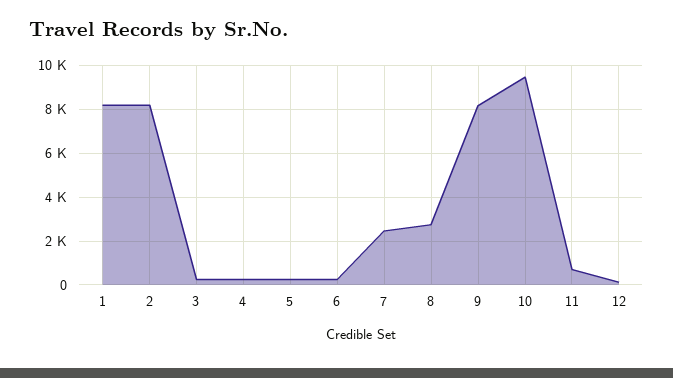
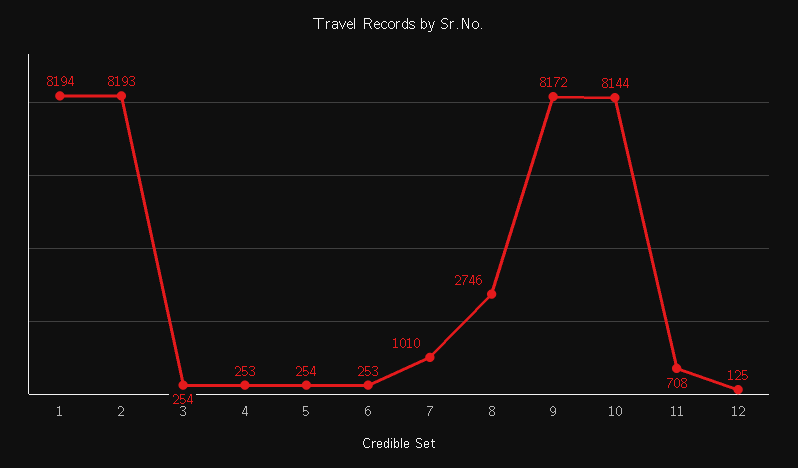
7: 2500 -> 1010
10: 9500 -> 8144

